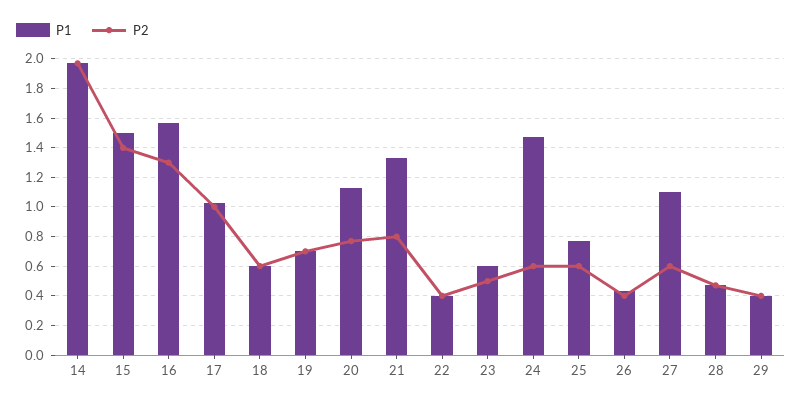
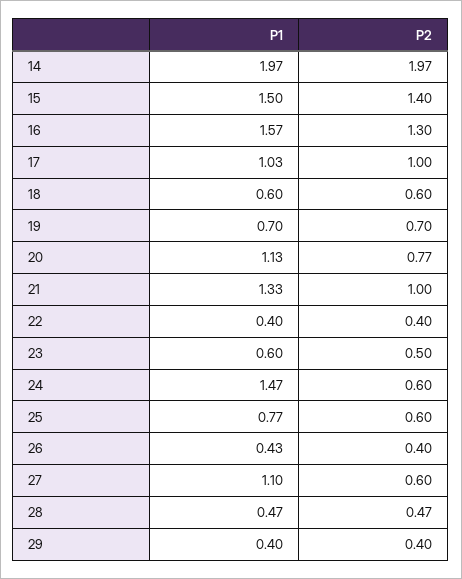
P2, 21: 0.8 -> 1

